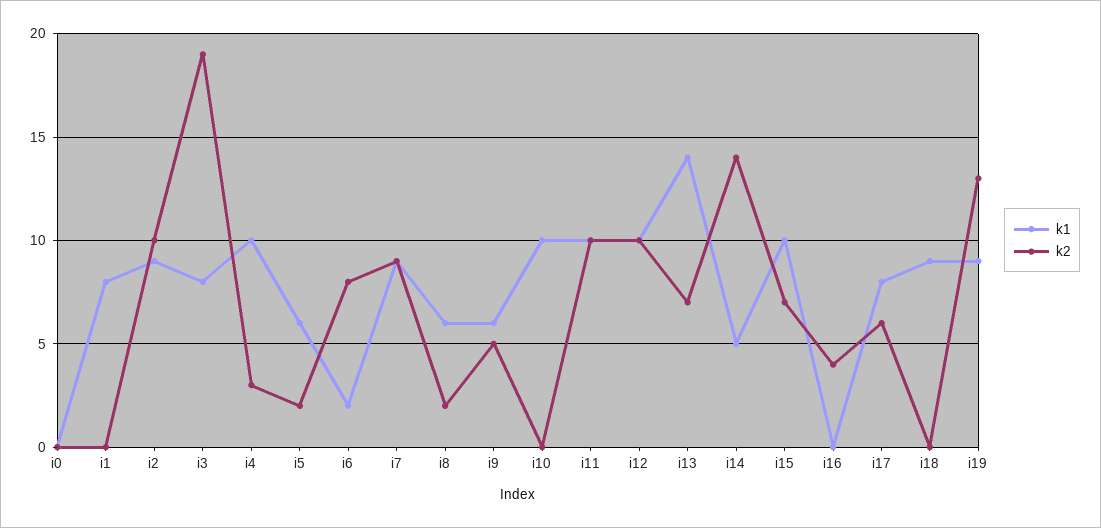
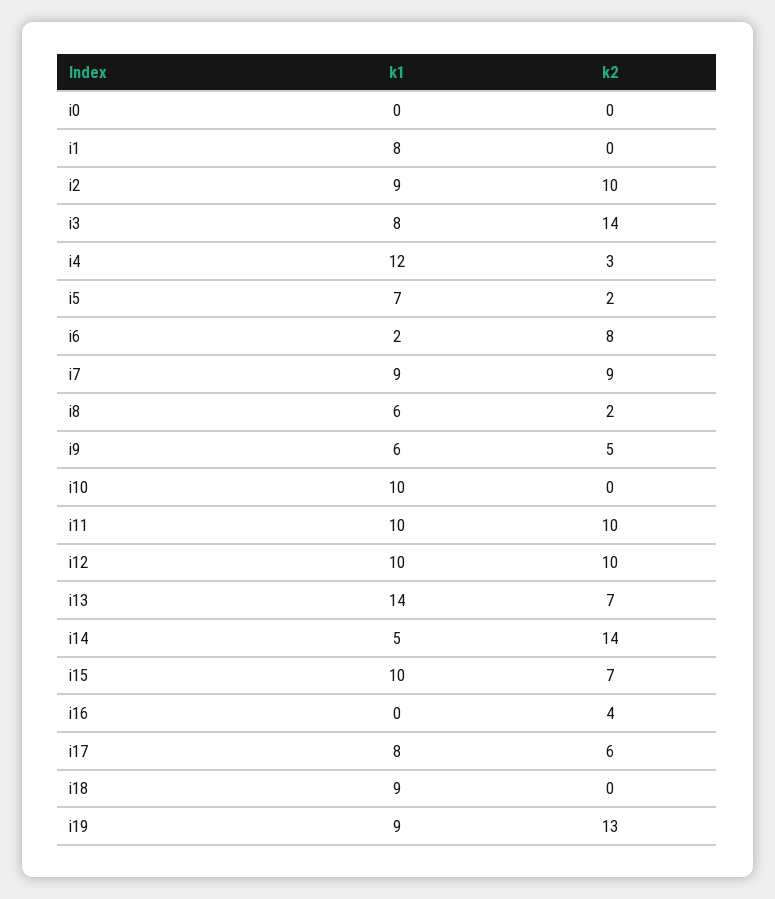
k2, i3: 19 -> 14
k1, i4: 10 -> 12
k1, i5: 6 -> 7

